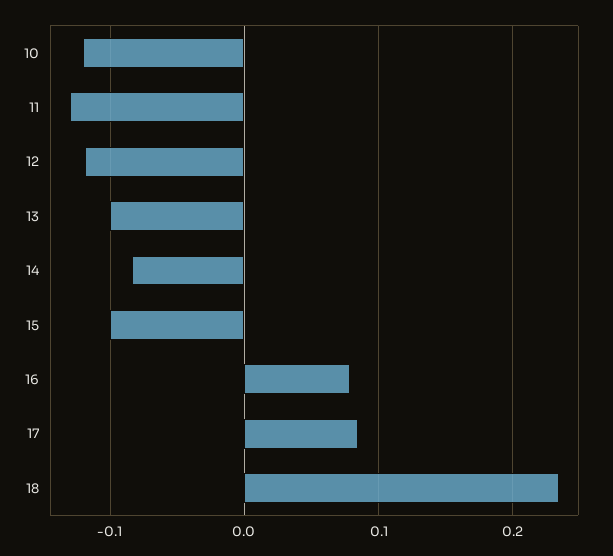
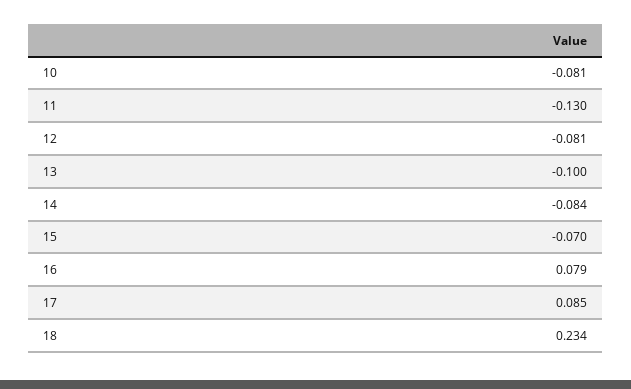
10: -0.12 -> -0.081
12: -0.12 -> -0.081
15: -0.1 -> -0.07

